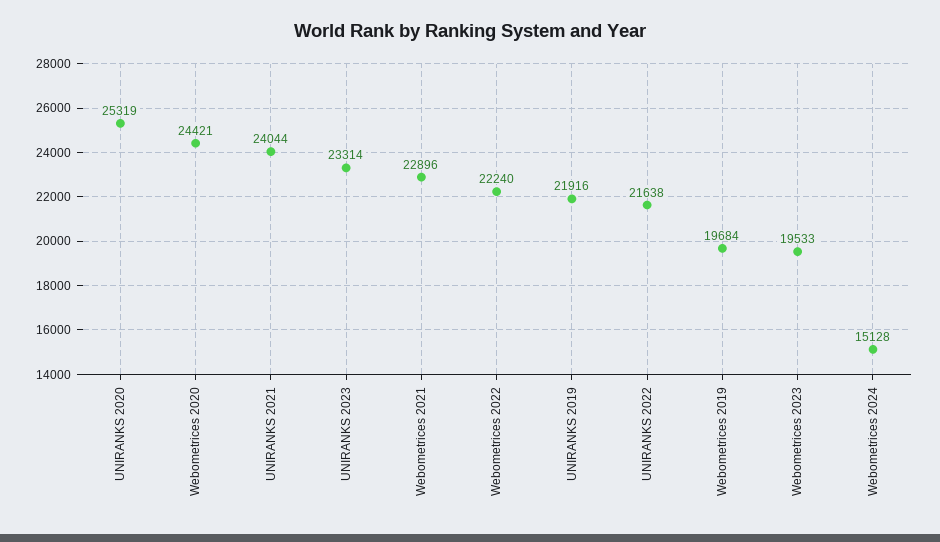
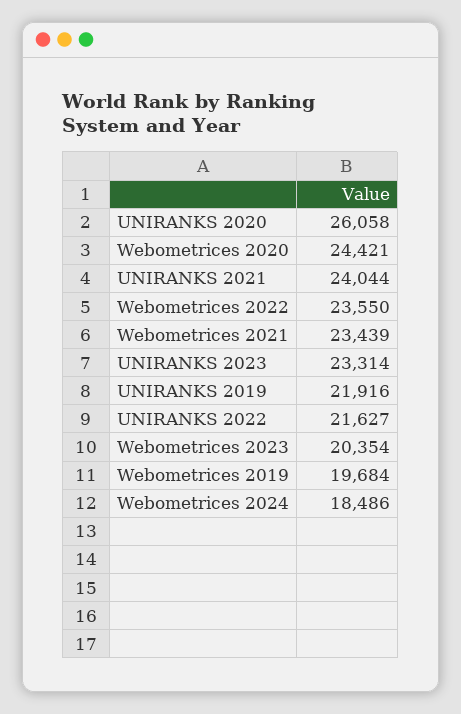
UNIRANKS 2020: 25319 -> 26058
Webometrices 2021: 22896 -> 23439
Webometrices 2022: 22240 -> 23550
UNIRANKS 2022: 21638 -> 21627
Webometrices 2023: 19533 -> 20354
Webometrices 2024: 15128 -> 18486

